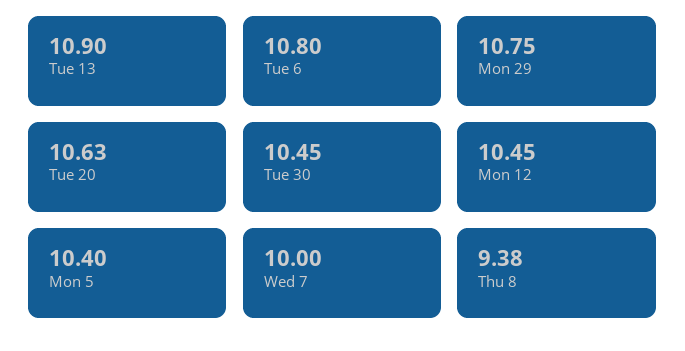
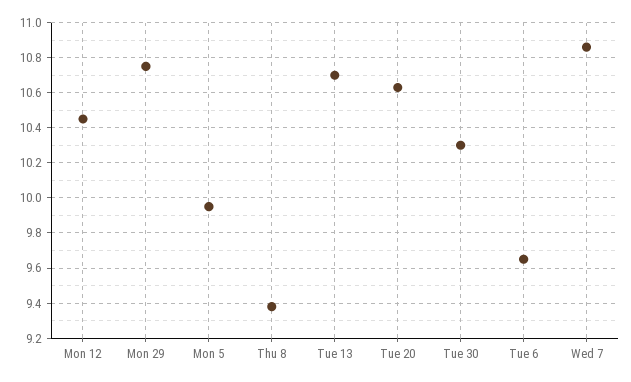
Tue 13: 10.9 -> 10.7
Tue 6: 10.8 -> 9.65
Tue 30: 10.45 -> 10.3
Mon 5: 10.4 -> 9.95
Wed 7: 10 -> 10.85

